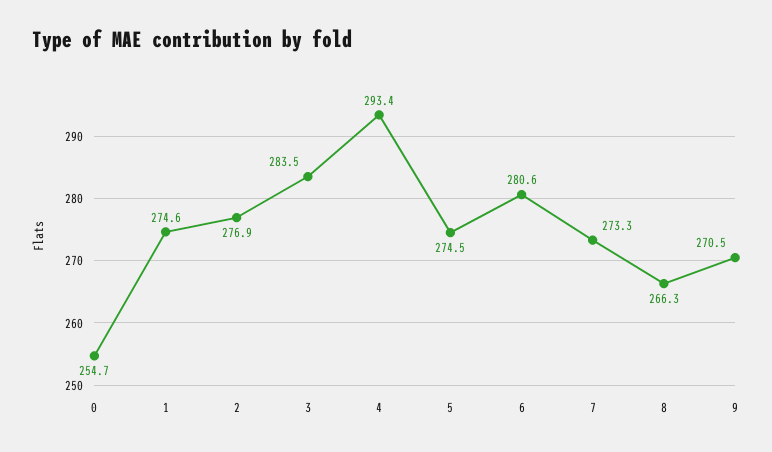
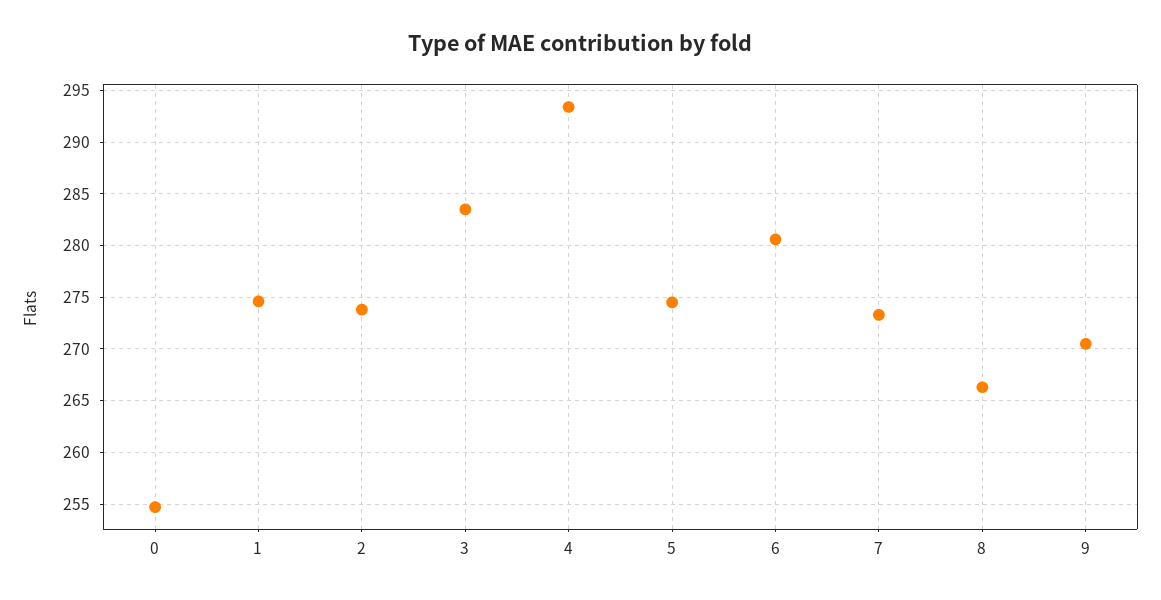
2: 276.9 -> 274

